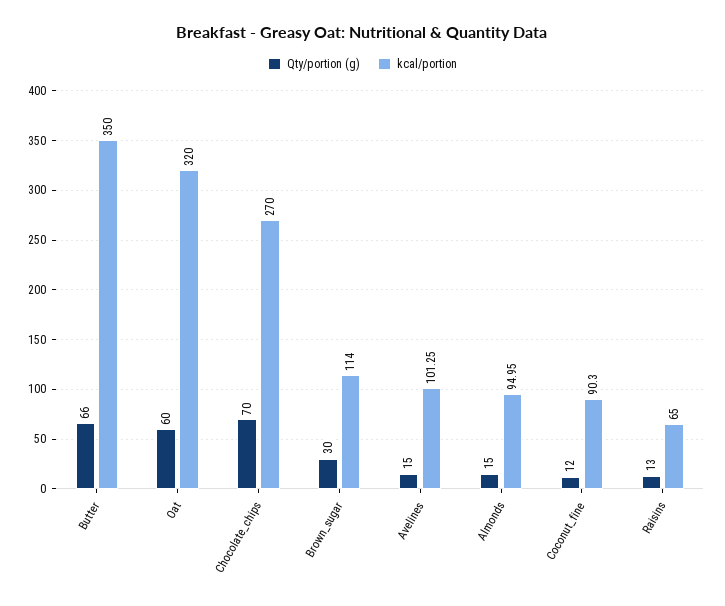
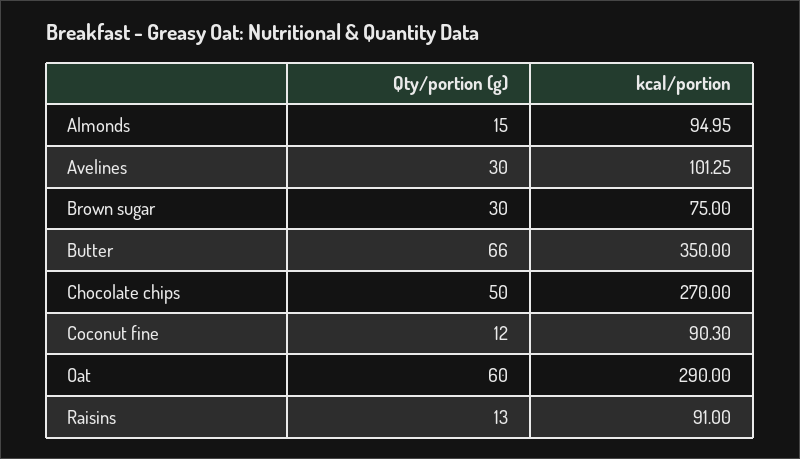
kcal/portion, Oat: 320 -> 290
Qty/portion (g), Chocolate_chips: 70 -> 50
kcal/portion, Brown_sugar: 114 -> 75
Qty/portion (g), Avelines: 15 -> 30
kcal/portion, Raisins: 65 -> 91

